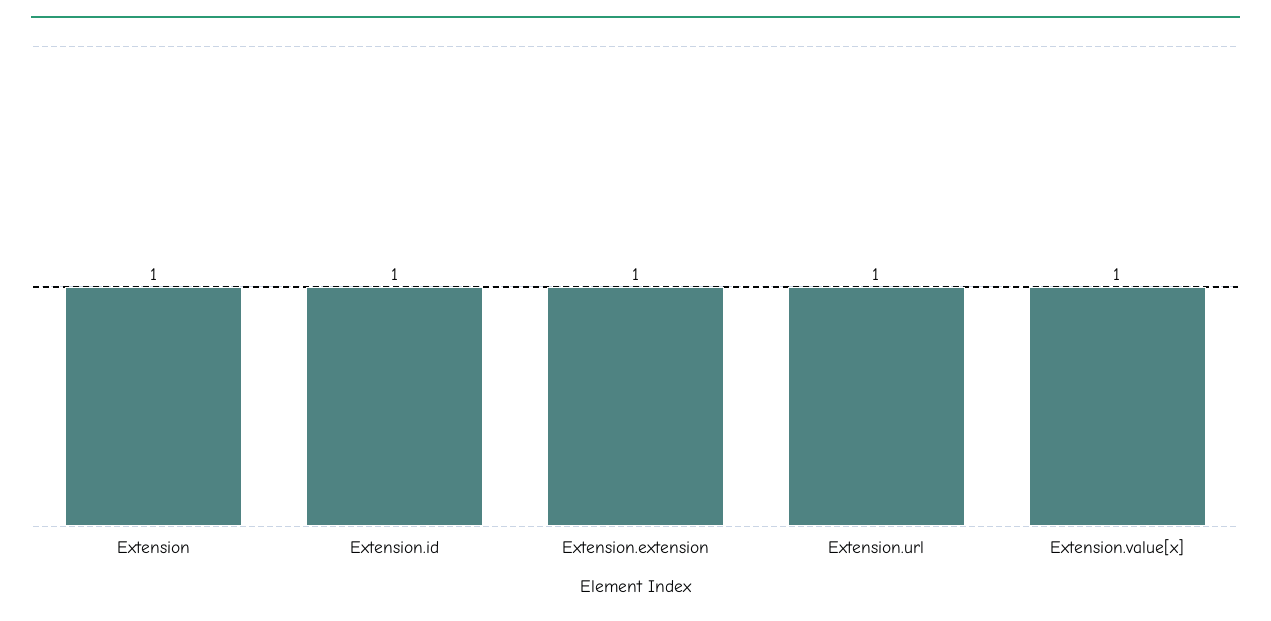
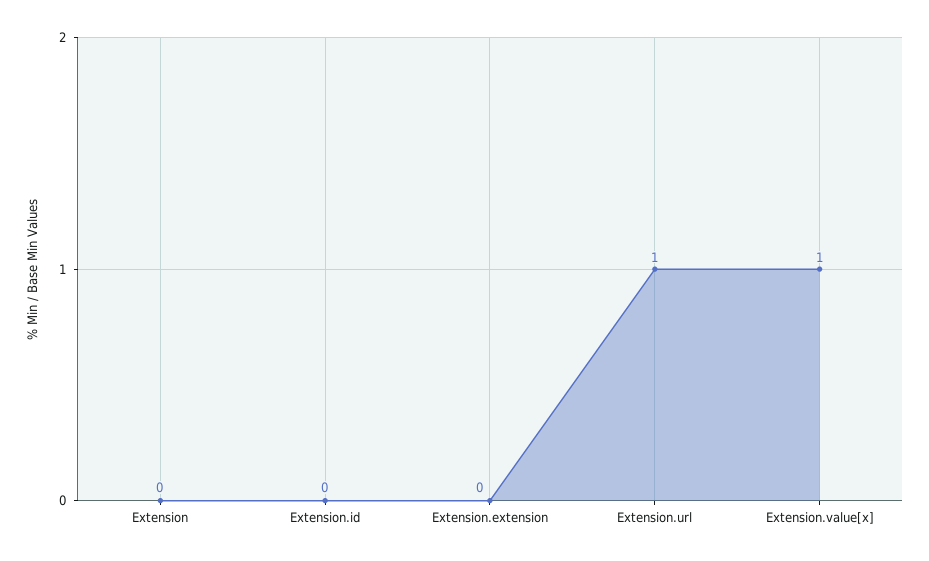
Extension: 1 -> 0
Extension.id: 1 -> 0
Extension.extension: 1 -> 0

